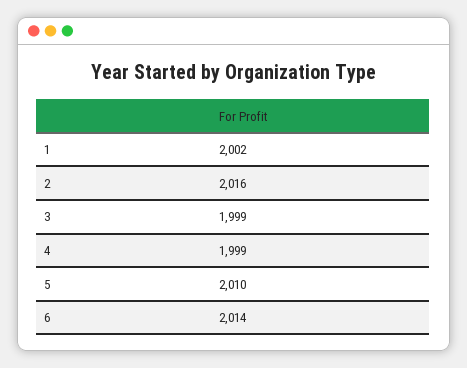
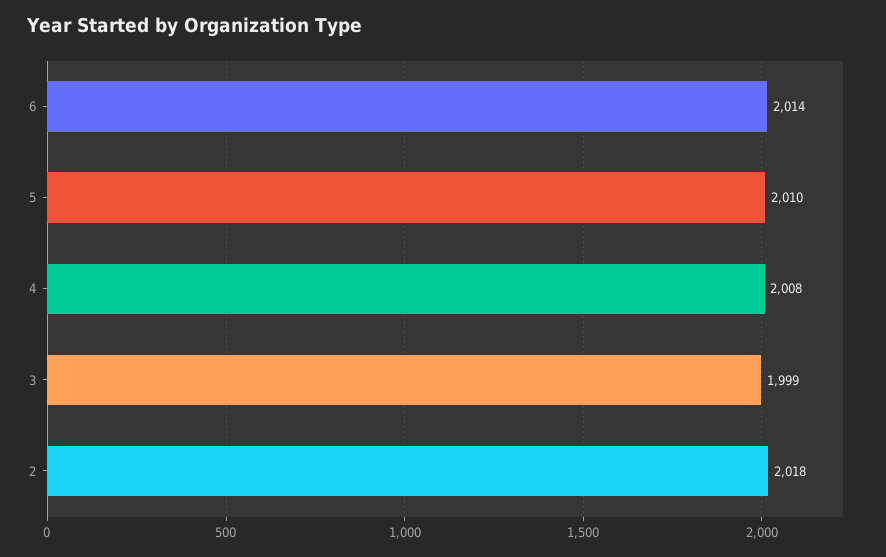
1: 2002 -> none
2: 2016 -> 2018
4: 1999 -> 2008

